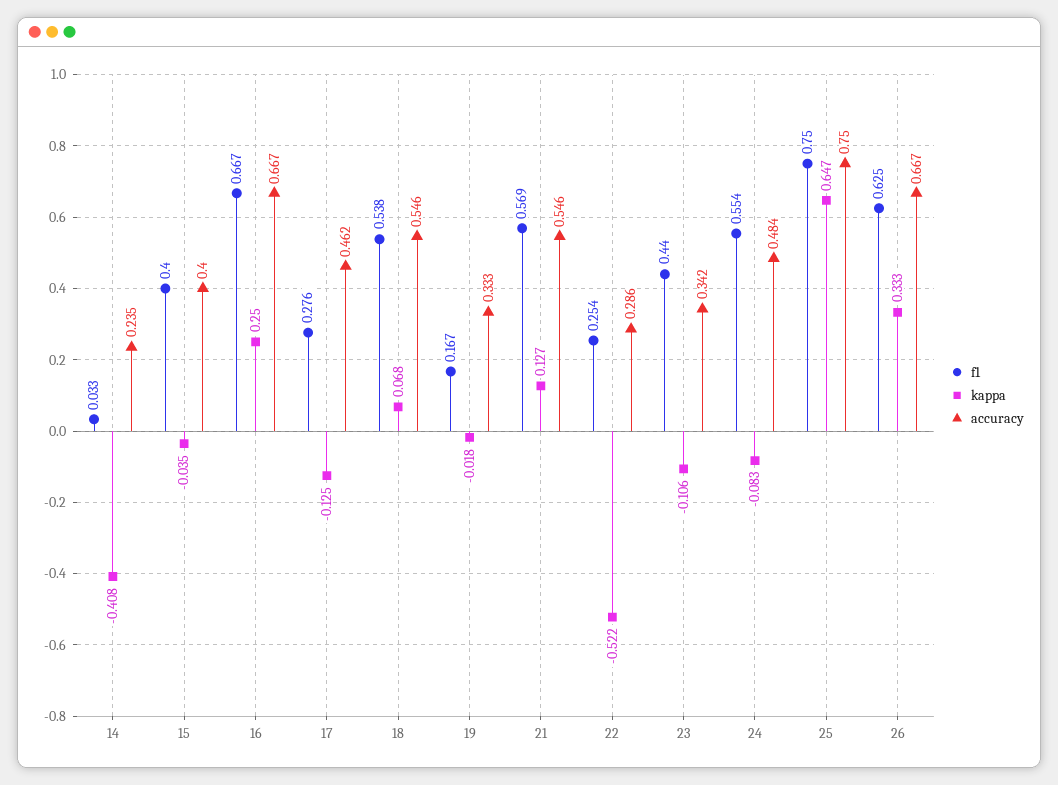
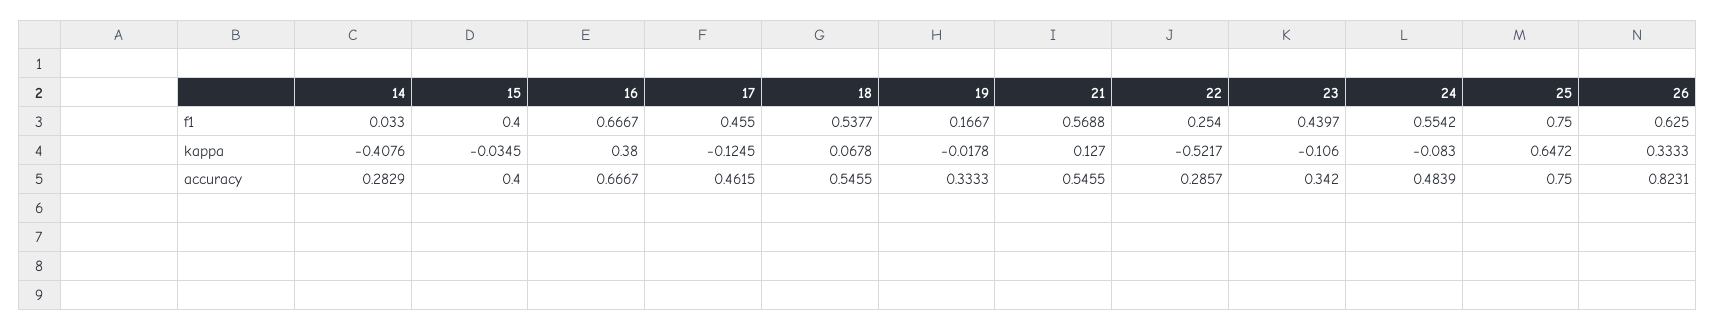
accuracy, 14: 0.235 -> 0.2829
kappa, 16: 0.25 -> 0.38
f1, 17: 0.276 -> 0.455
accuracy, 26: 0.667 -> 0.8231

